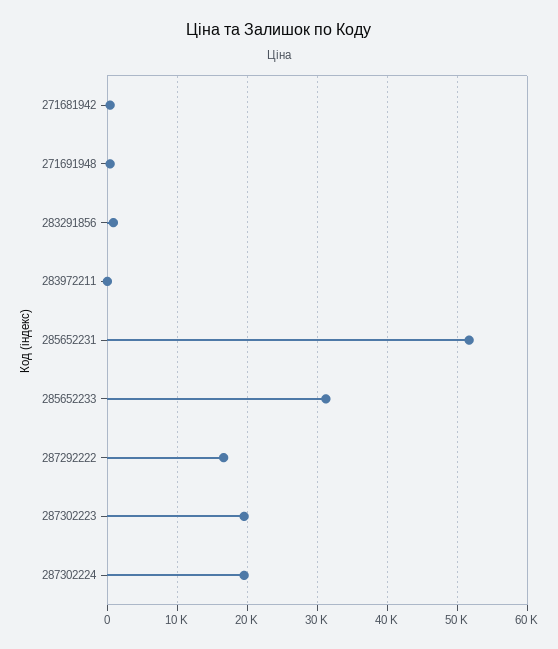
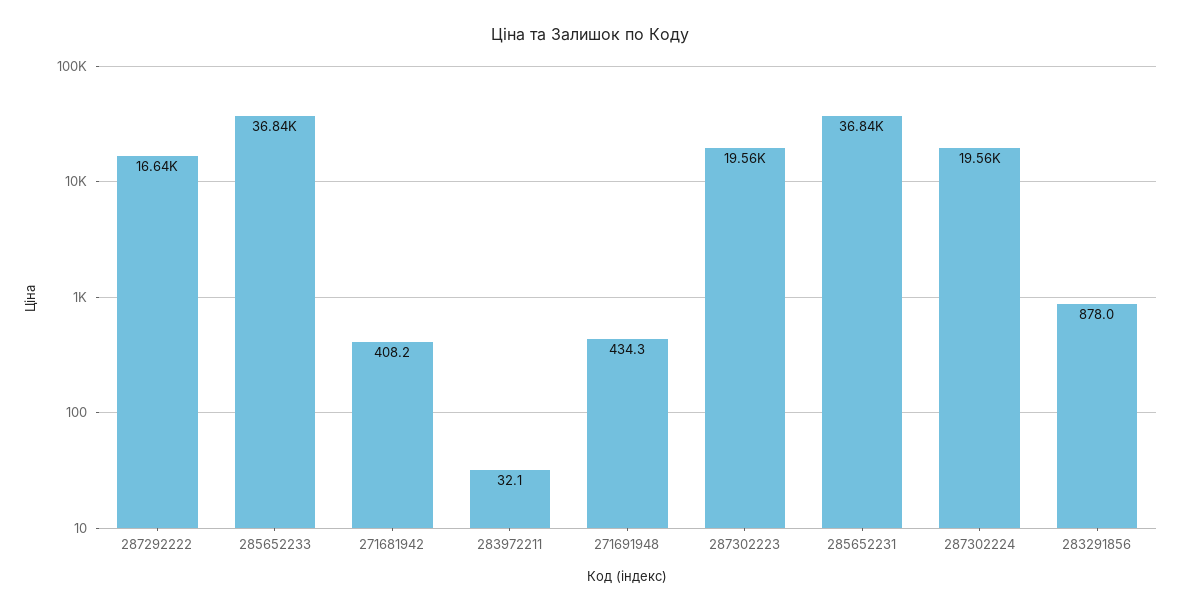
285652231: 52000 -> 36840
285652233: 31000 -> 36840

